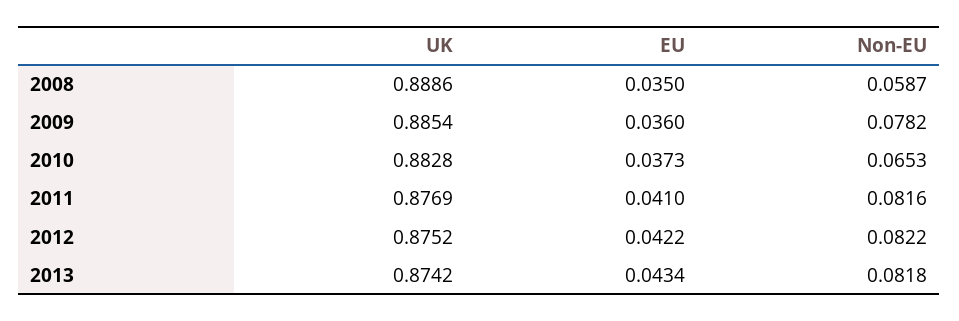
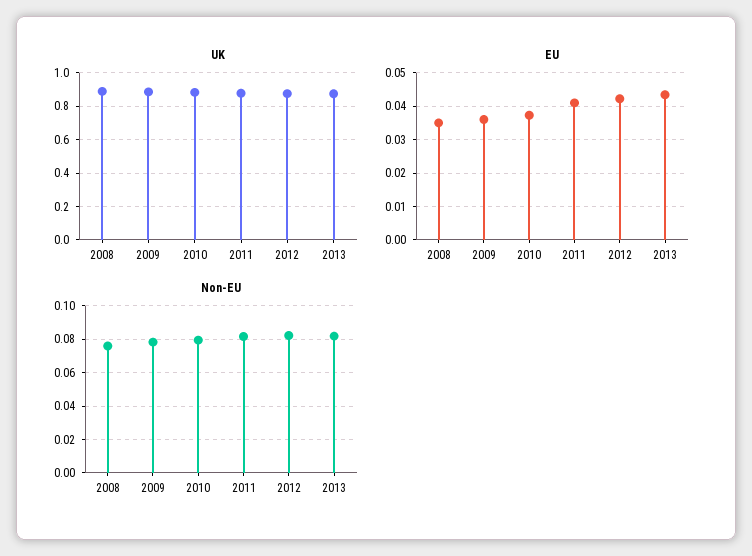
Non-EU, 2008: 0.0587 -> 0.075
Non-EU, 2010: 0.0653 -> 0.08

